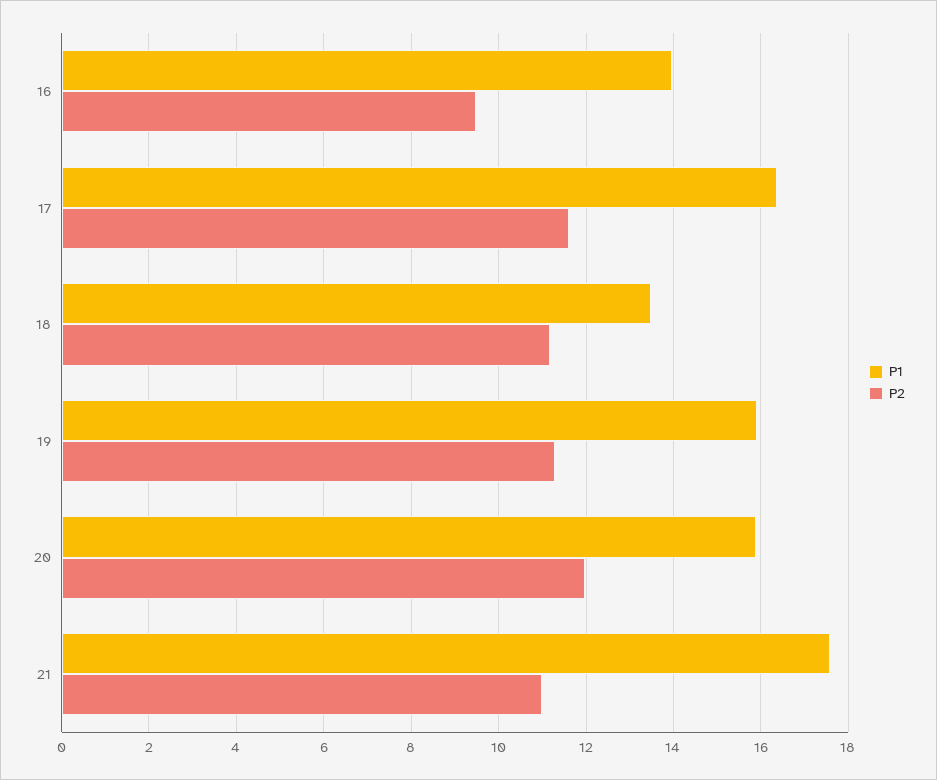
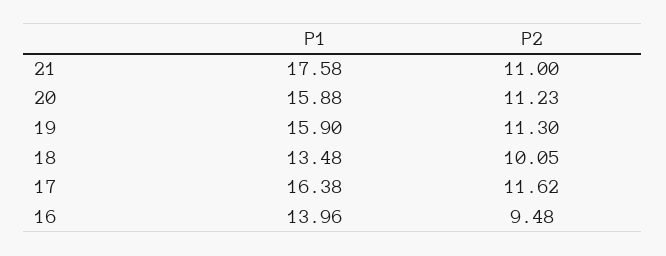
P2, 18: 11.2 -> 10.05
P2, 20: 12 -> 11.23

